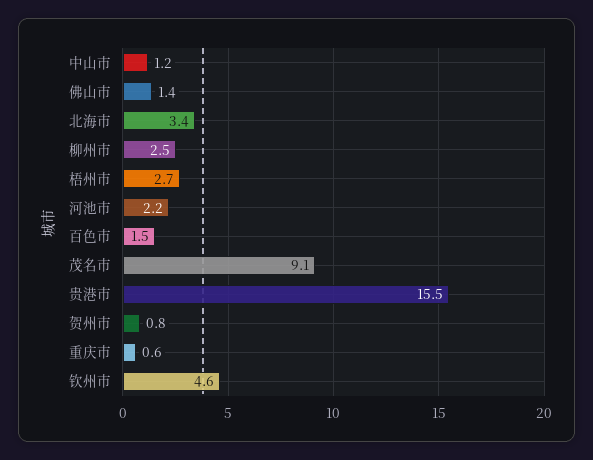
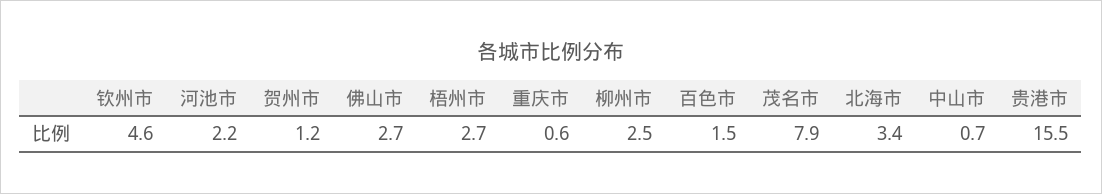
中山市: 1.2 -> 0.7
佛山市: 1.4 -> 2.7
茂名市: 9.1 -> 7.9
贺州市: 0.8 -> 1.2

